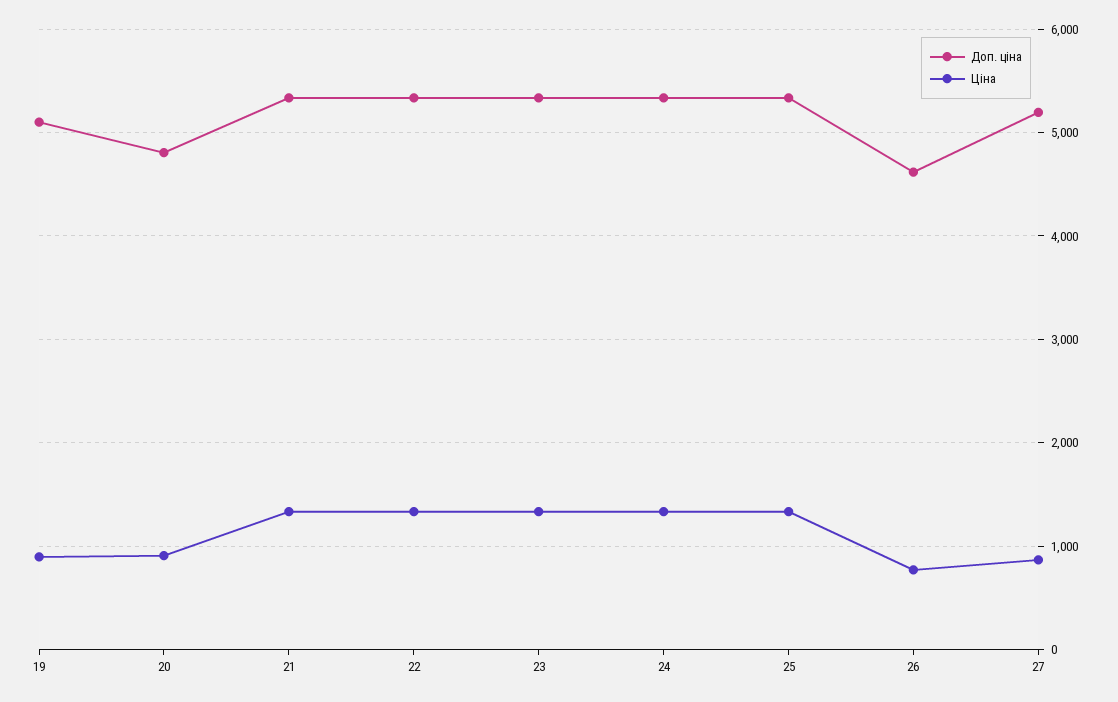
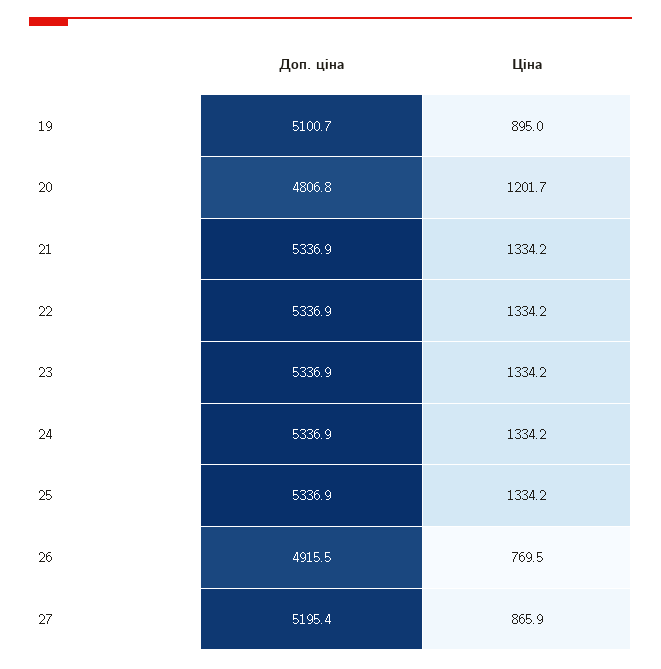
Ціна, 20: 900 -> 1201.7
Доп. ціна, 26: 4600 -> 4915.5

